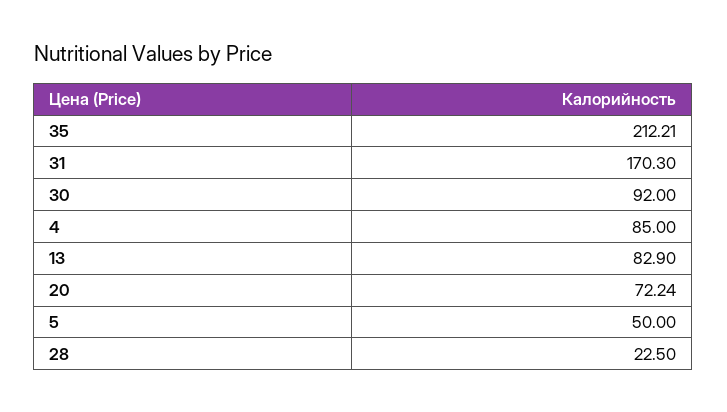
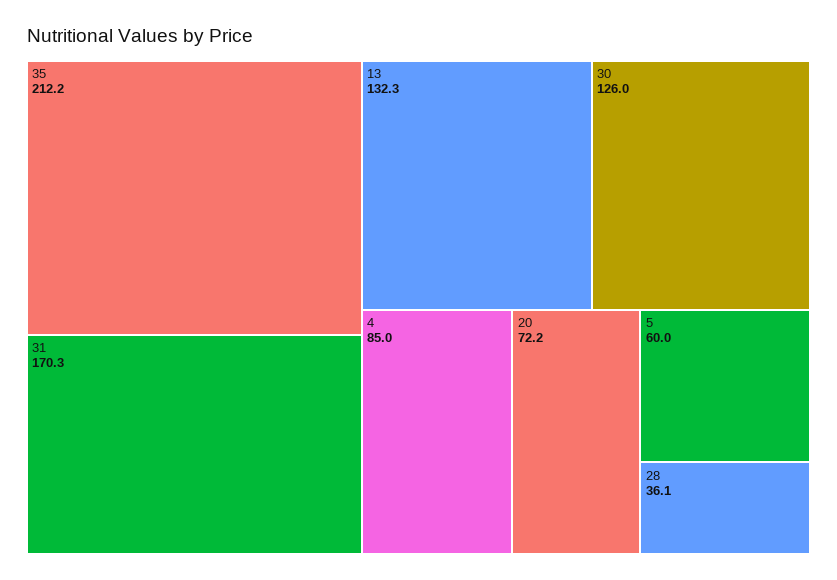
30: 92 -> 126
13: 82.9 -> 132.3
5: 50 -> 60
28: 22.5 -> 36.1

